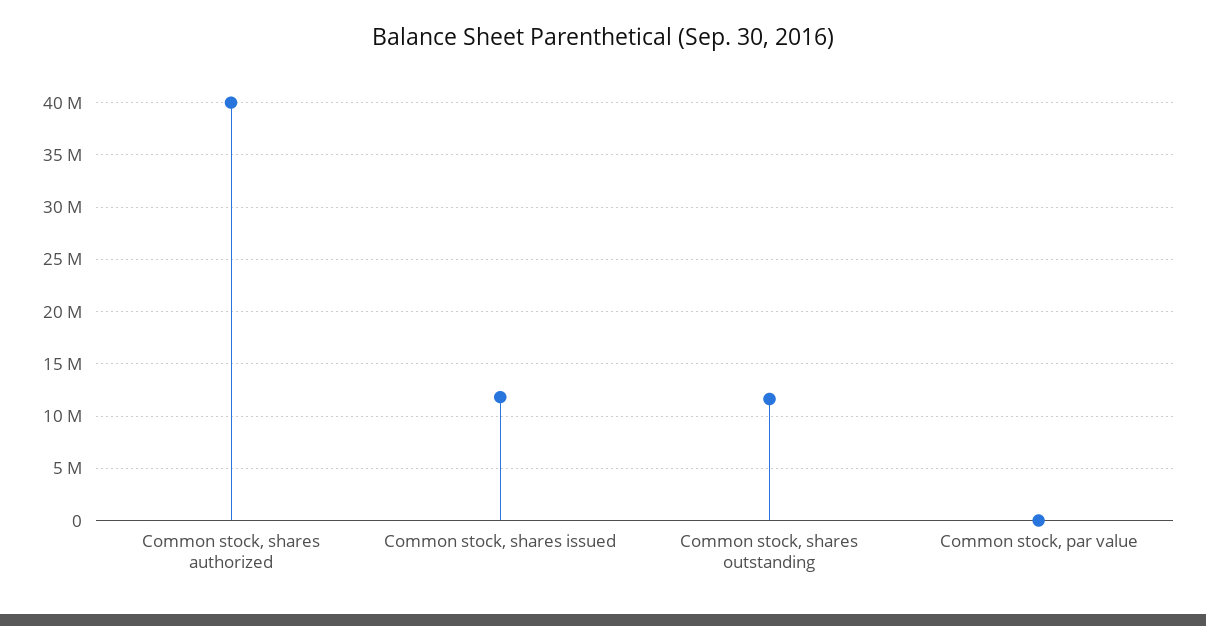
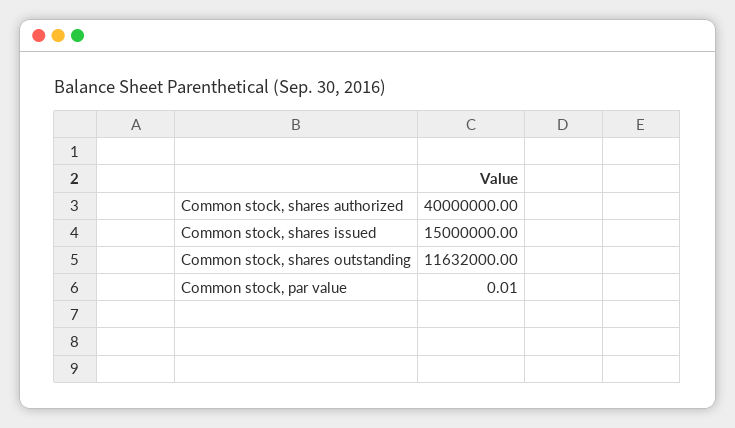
Common stock, shares issued: 12000000 -> 15000000

